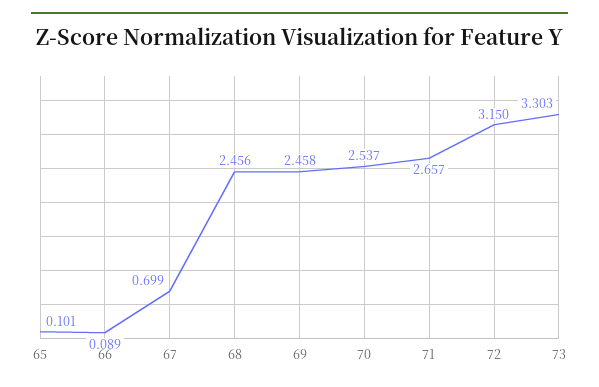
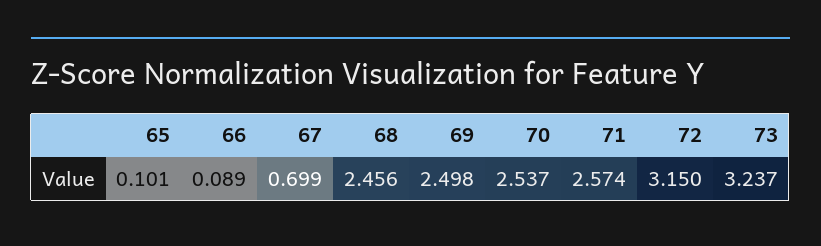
69: 2.458 -> 2.498
71: 2.657 -> 2.574
73: 3.303 -> 3.237

